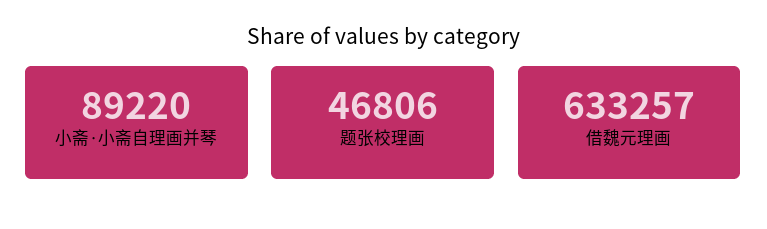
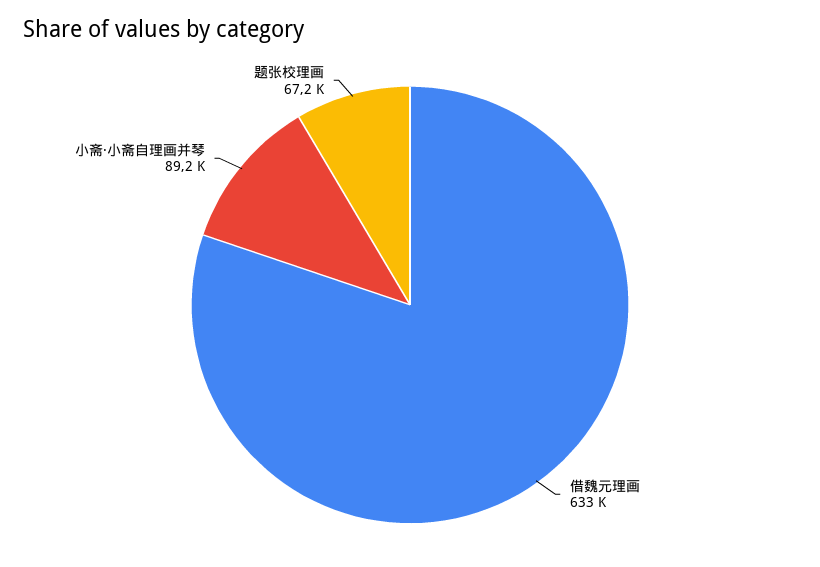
题张校理画: 46806 -> 67200

